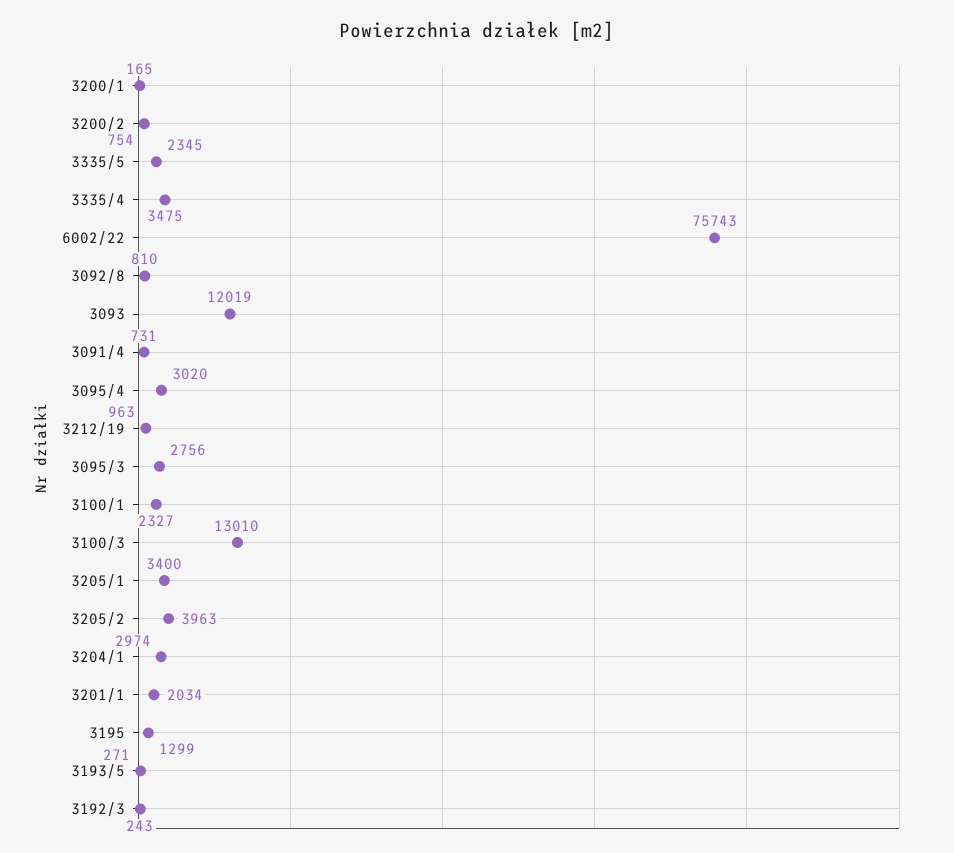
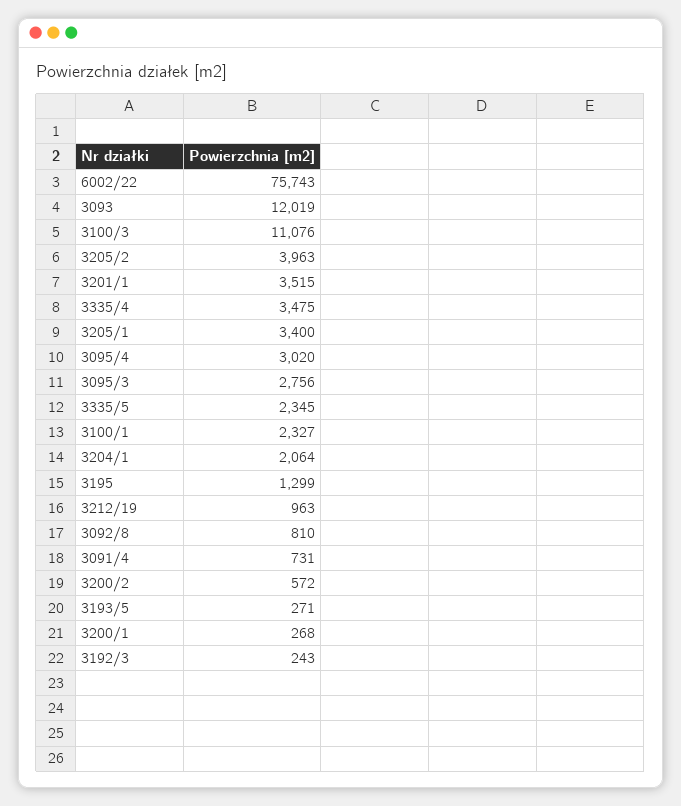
3200/1: 165 -> 268
3200/2: 754 -> 572
3100/3: 13010 -> 11076
3204/1: 2974 -> 2064
3201/1: 2034 -> 3515

